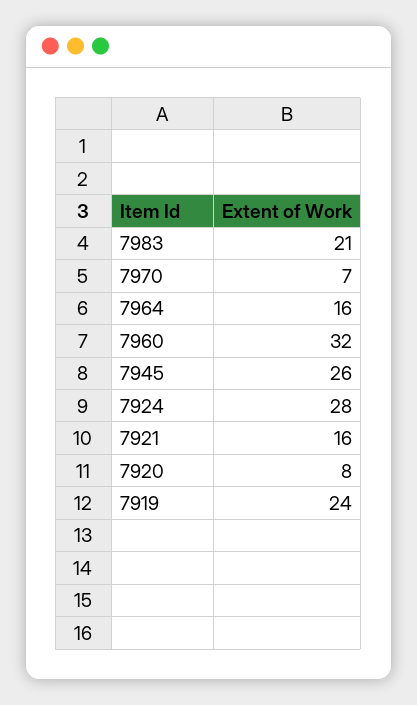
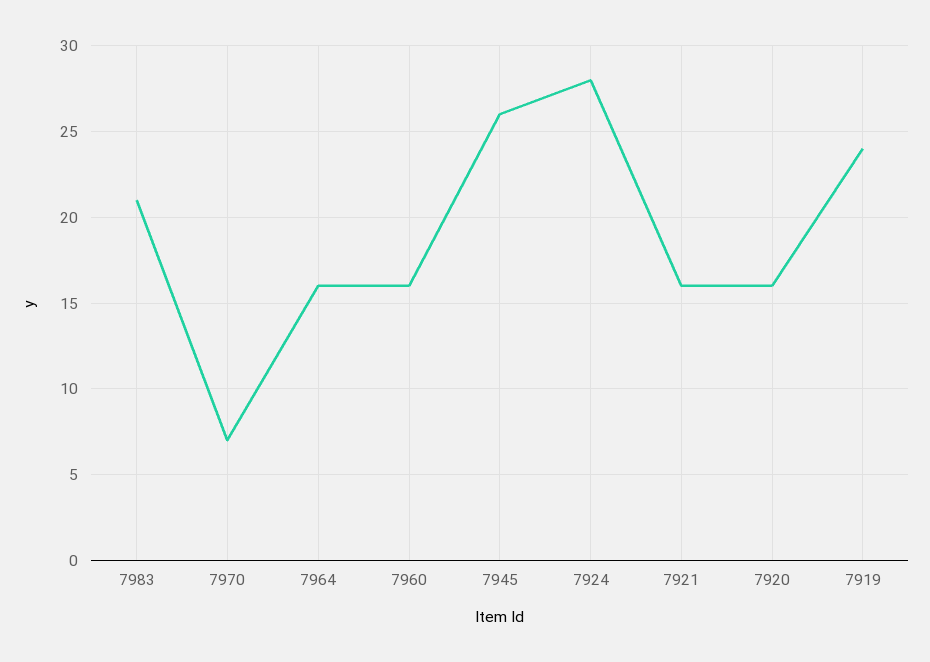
7960: 32 -> 16
7920: 8 -> 16

